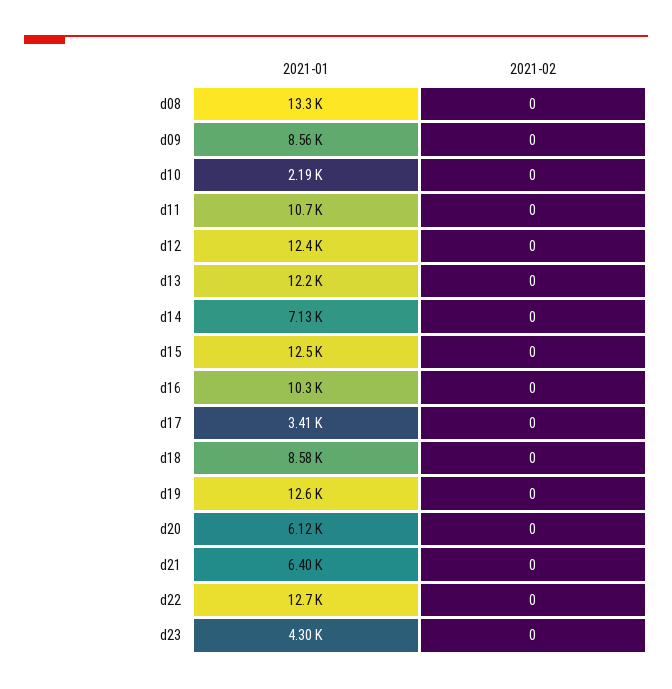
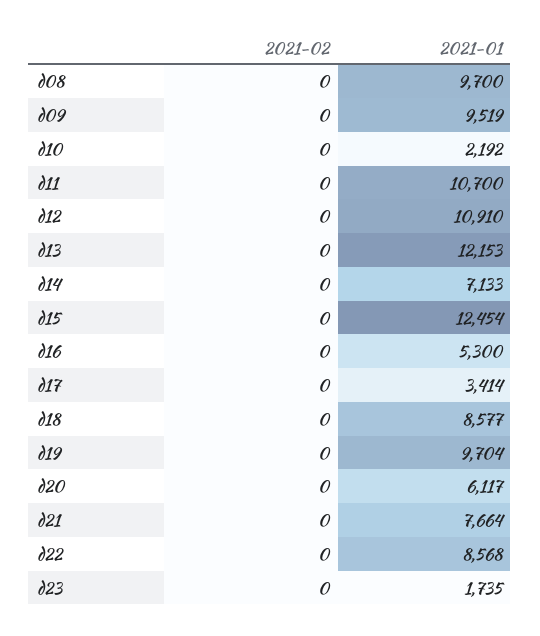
2021-01, d08: 13300 -> 9700
2021-01, d09: 8560 -> 9519
2021-01, d12: 12400 -> 10910
2021-01, d16: 10300 -> 5300
2021-01, d19: 12600 -> 9704
2021-01, d21: 6400 -> 7664
2021-01, d22: 12700 -> 8568
2021-01, d23: 4300 -> 1735

